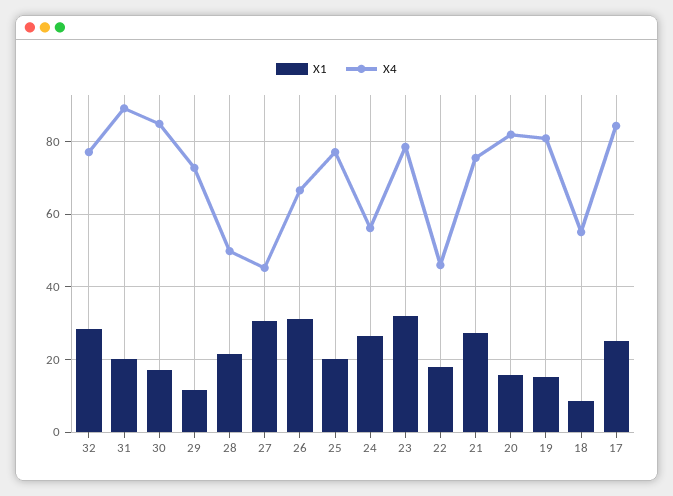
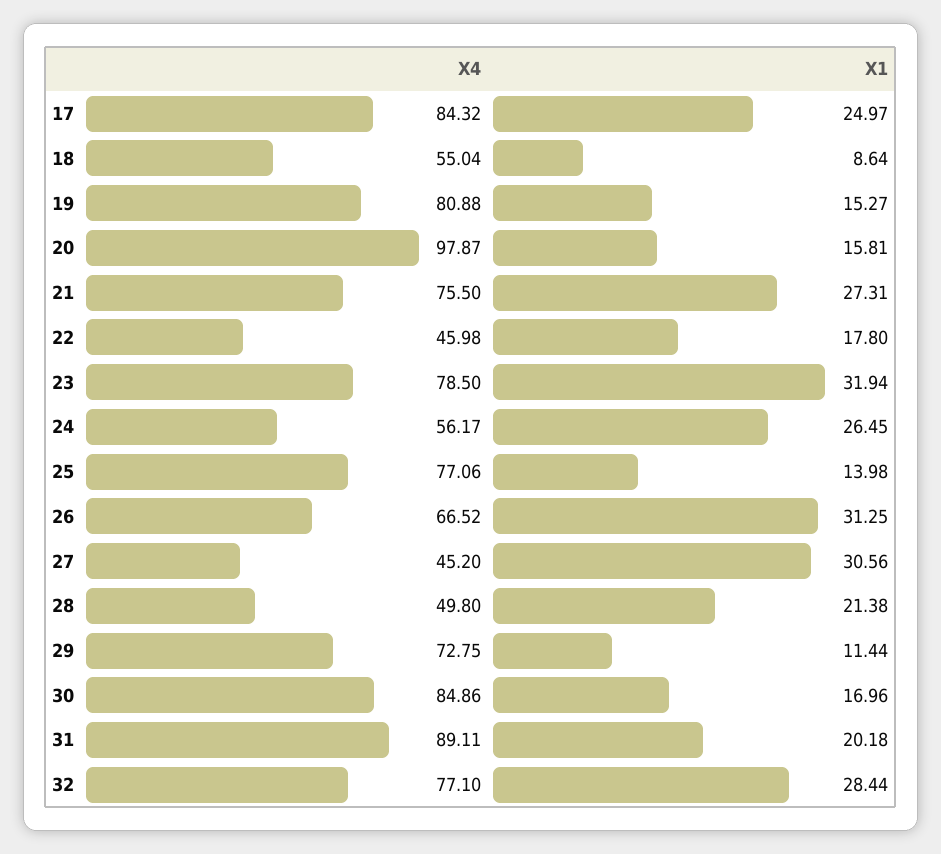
X1, 25: 20 -> 13.98
X4, 20: 82 -> 97.87

